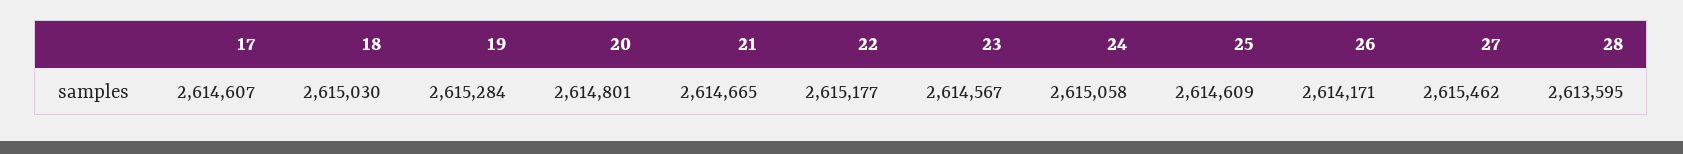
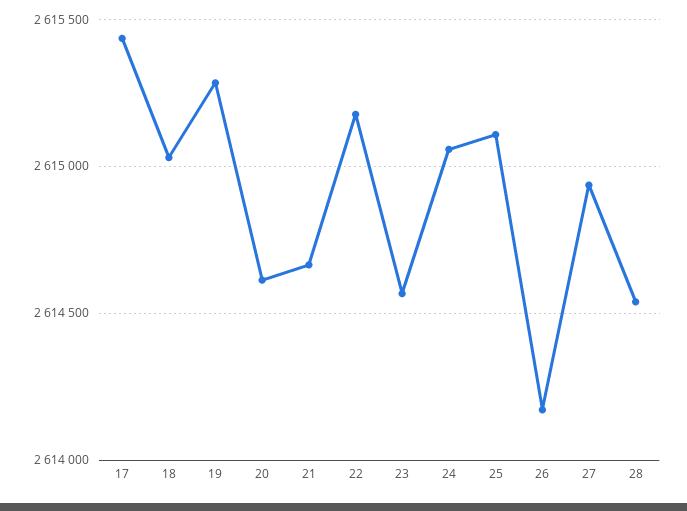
17: 2614607 -> 2615450
20: 2614801 -> 2614600
25: 2614609 -> 2615100
27: 2615462 -> 2614950
28: 2613595 -> 2614550

